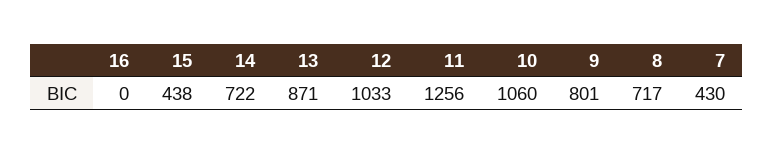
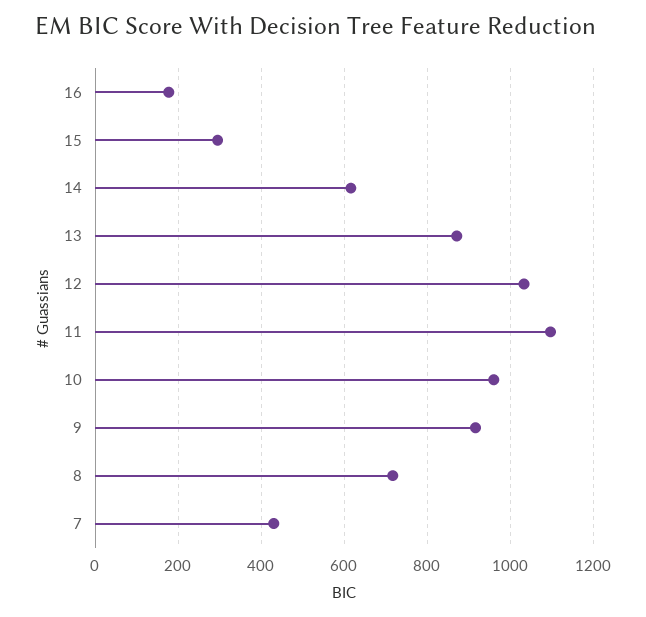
16: 0 -> 180
15: 438 -> 300
14: 722 -> 620
11: 1256 -> 1100
10: 1060 -> 960
9: 801 -> 920

